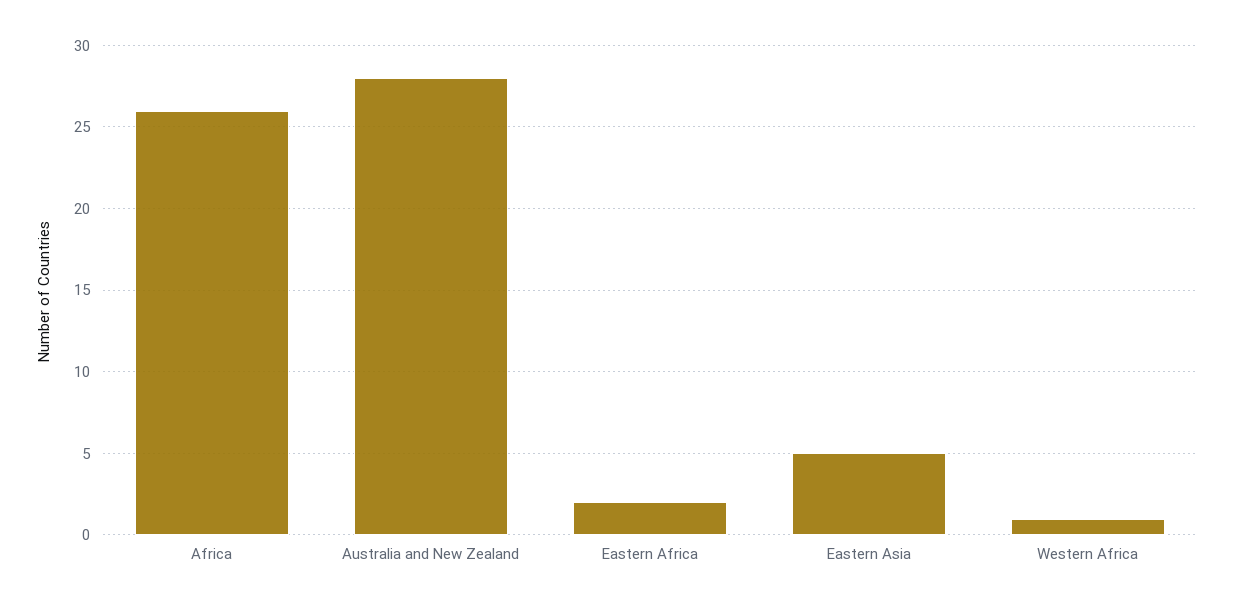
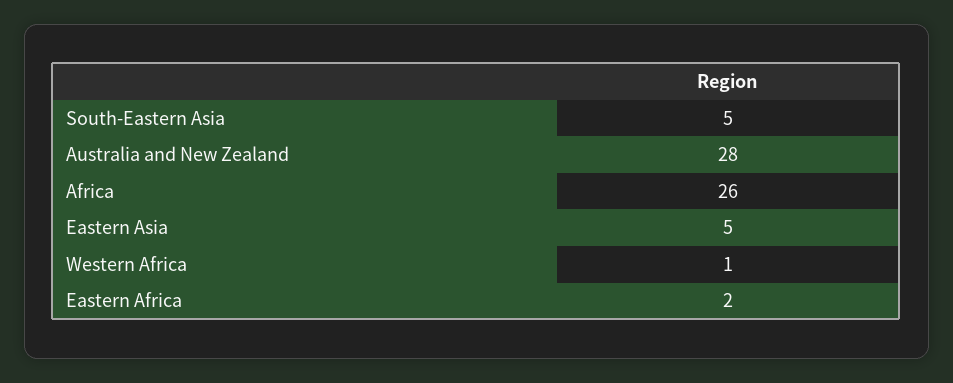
South-Eastern Asia: none -> 5

